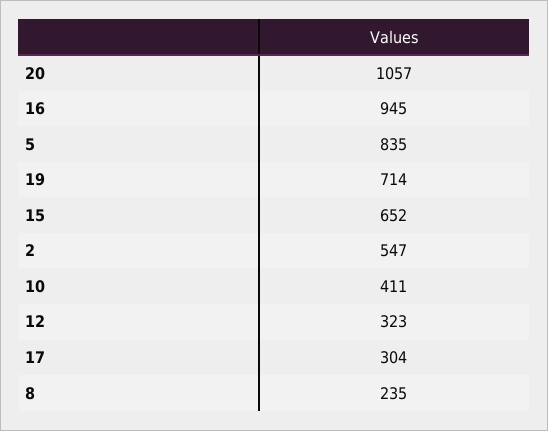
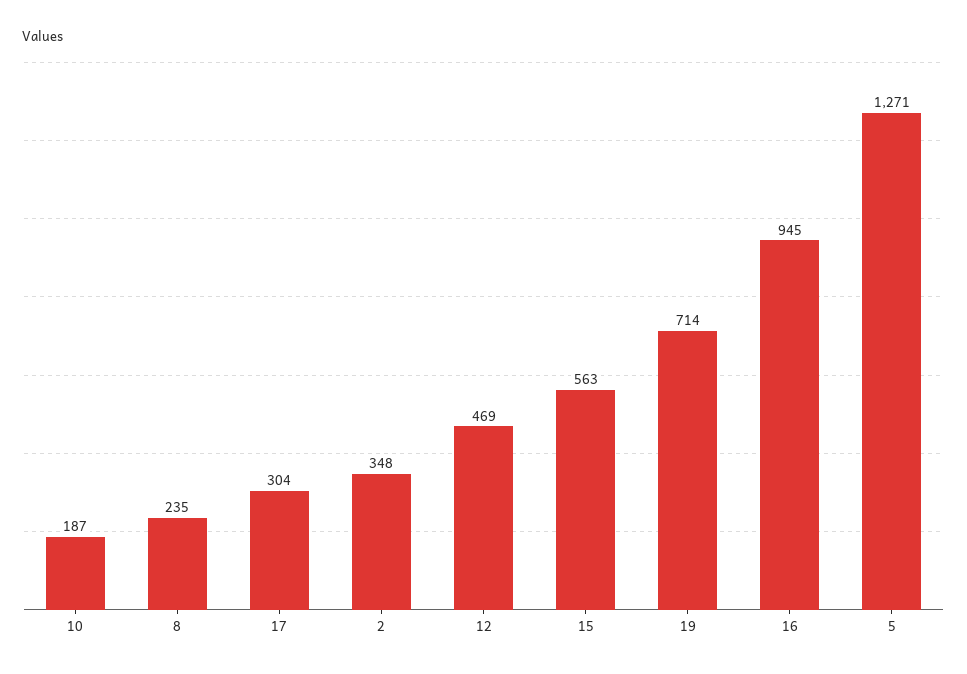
20: 1057 -> none
5: 835 -> 1271
15: 652 -> 563
2: 547 -> 348
10: 411 -> 187
12: 323 -> 469

